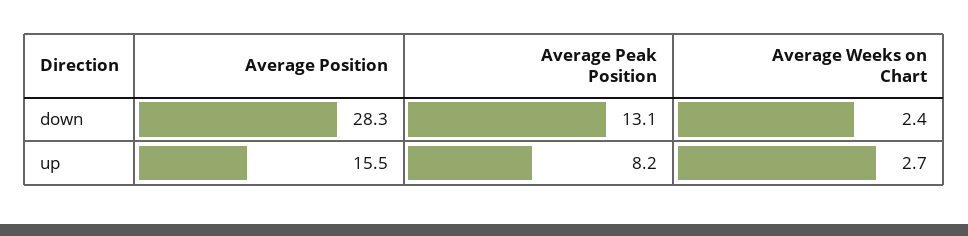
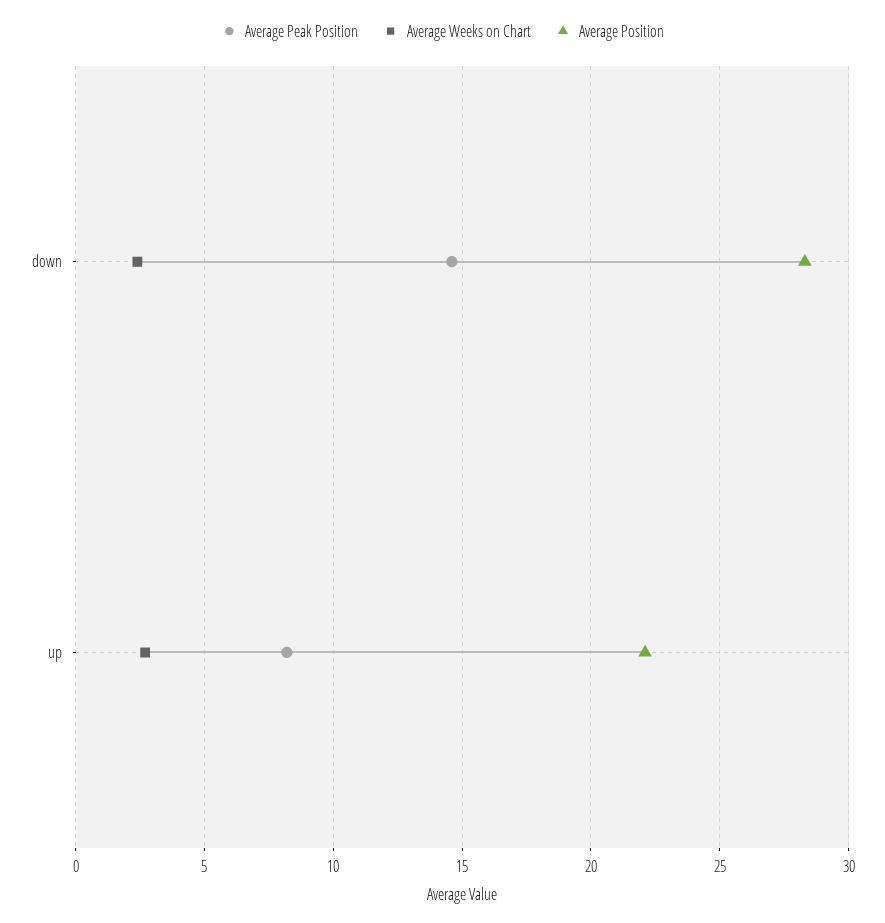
Average Peak Position, down: 13.1 -> 14.5
Average Position, up: 15.5 -> 22

